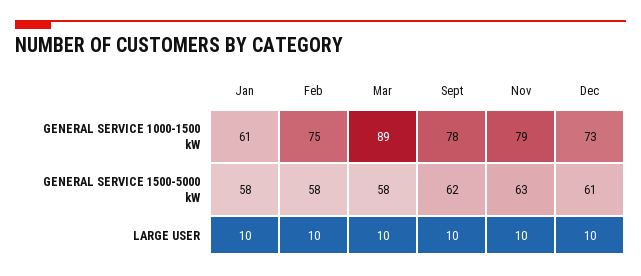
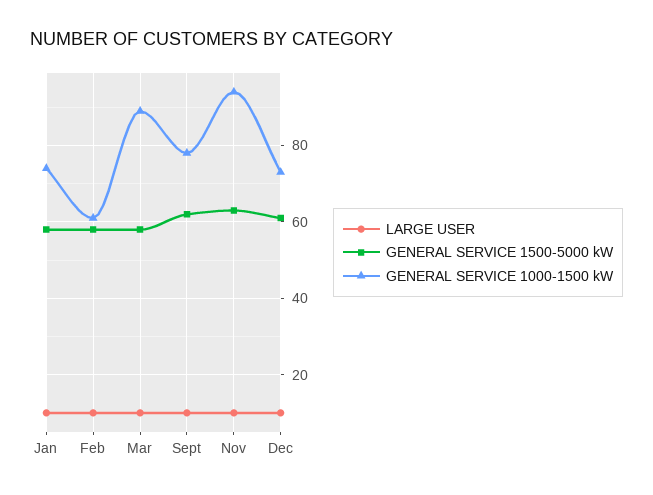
GENERAL SERVICE 1000-1500 kW, Jan: 61 -> 75
GENERAL SERVICE 1000-1500 kW, Feb: 75 -> 60
GENERAL SERVICE 1000-1500 kW, Nov: 79 -> 95

